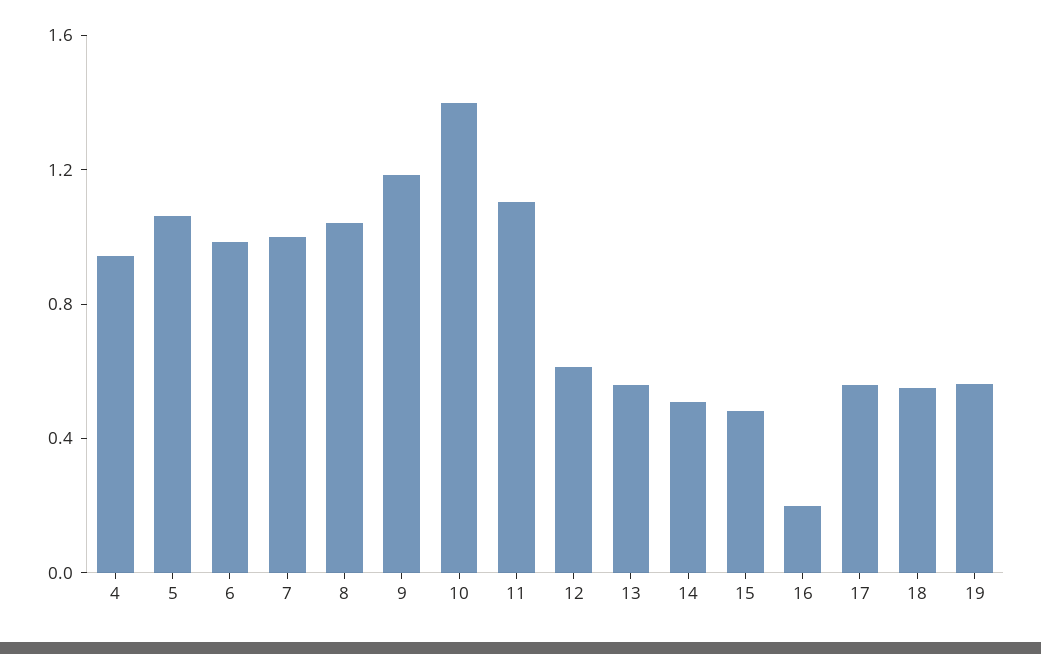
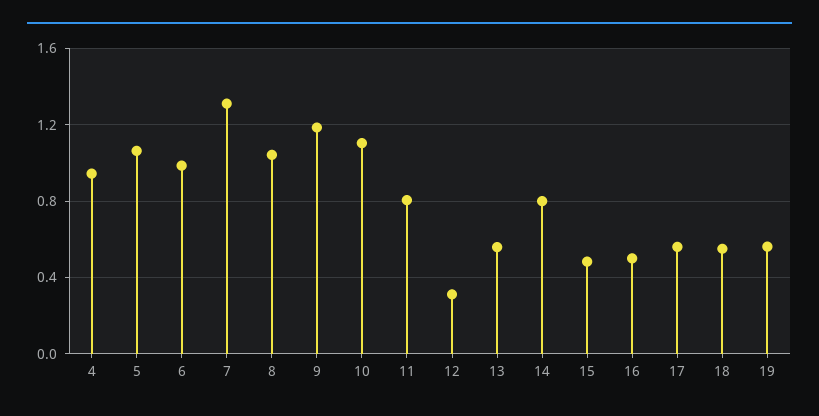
7: 1 -> 1.3
10: 1.4 -> 1.1
11: 1.1 -> 0.8
12: 0.6 -> 0.3
14: 0.5 -> 0.8
16: 0.2 -> 0.5

